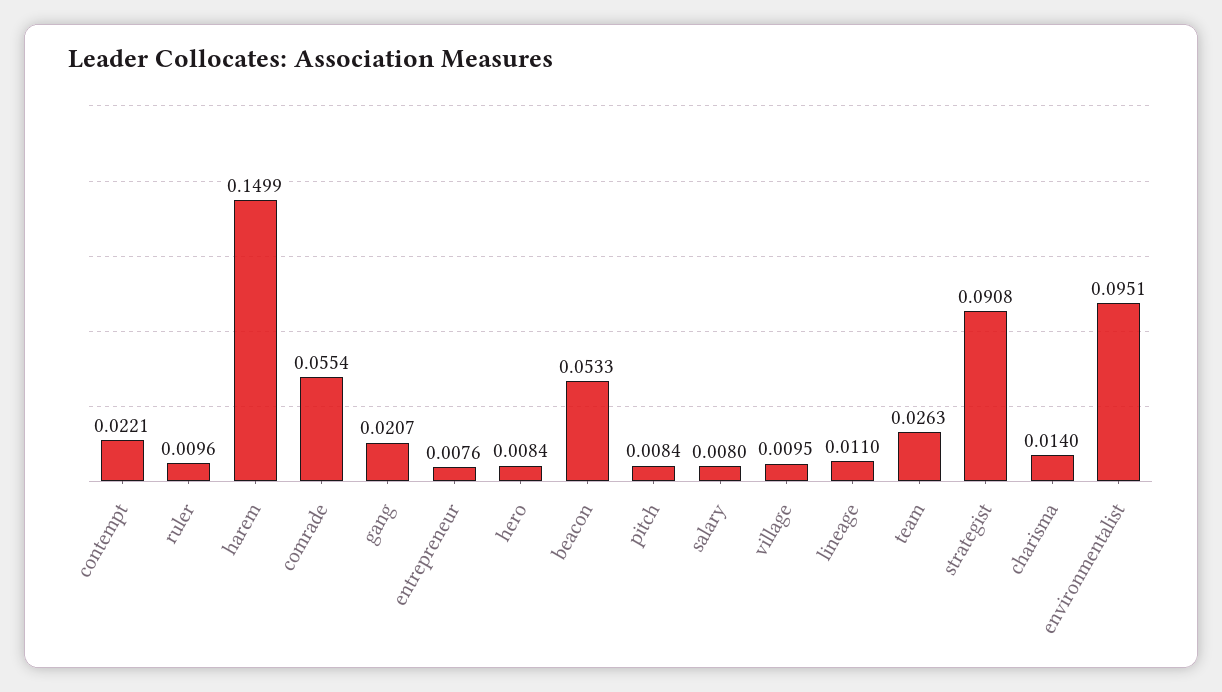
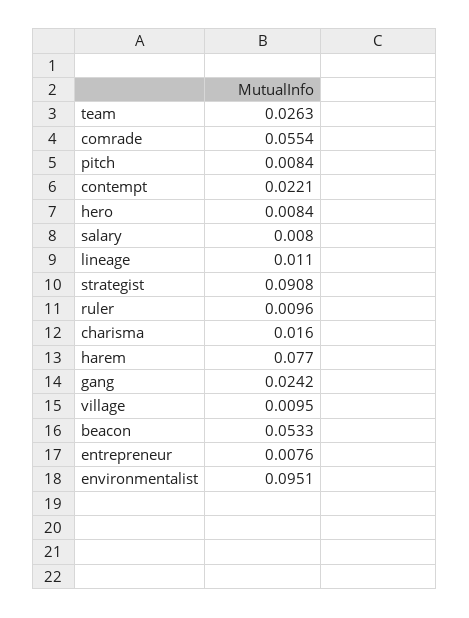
harem: 0.1499 -> 0.077
gang: 0.0207 -> 0.0242
charisma: 0.014 -> 0.016

